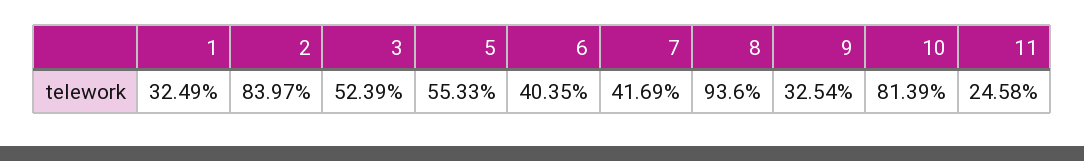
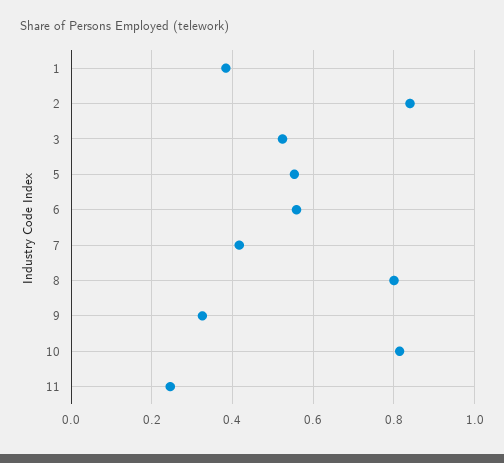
1: 0.3249 -> 0.38
6: 0.4035 -> 0.56
8: 0.936 -> 0.8

